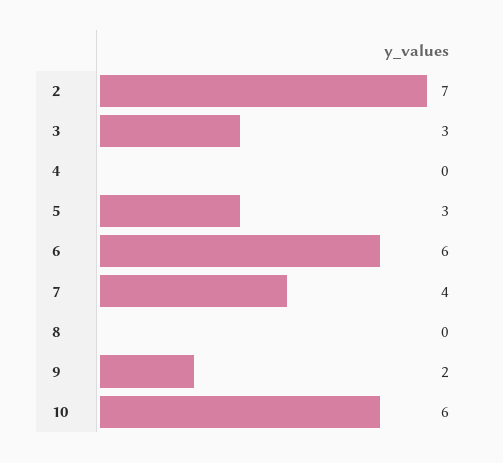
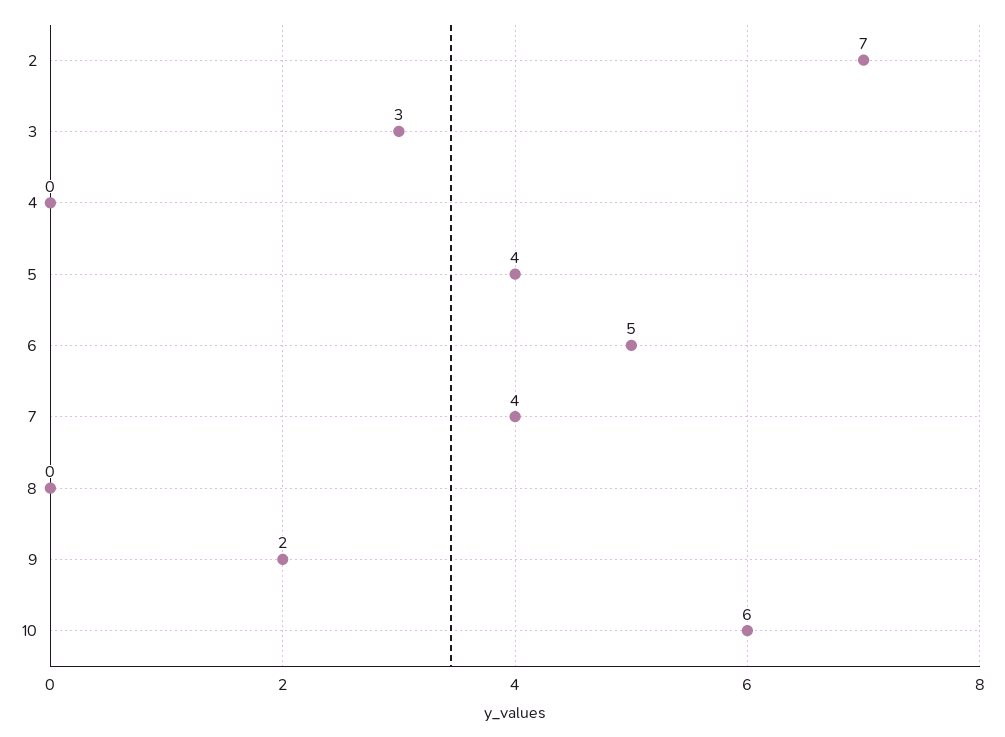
5: 3 -> 4
6: 6 -> 5

